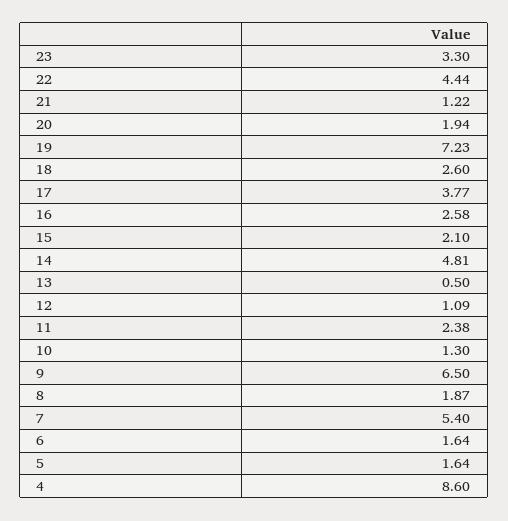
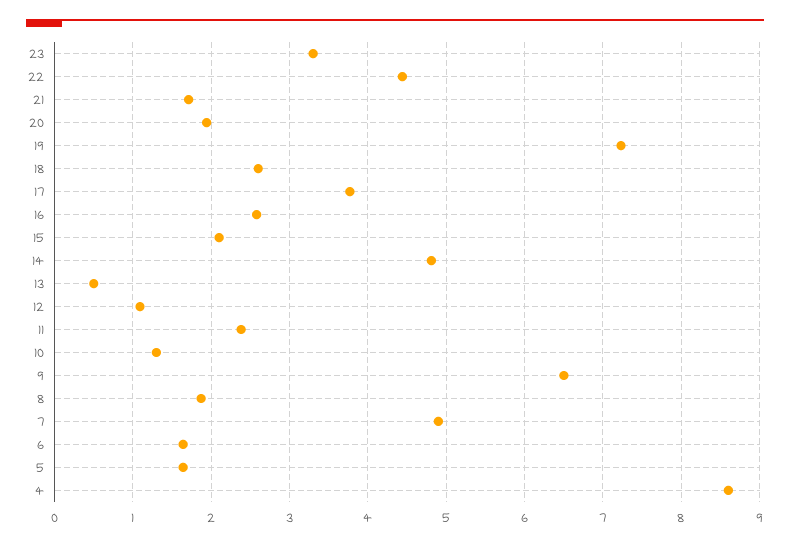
21: 1.22 -> 1.7
7: 5.4 -> 4.9

